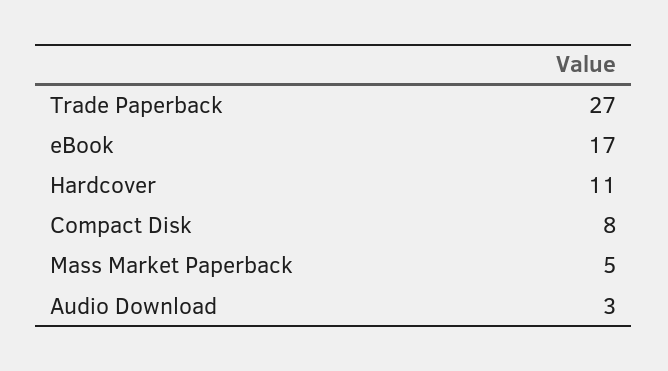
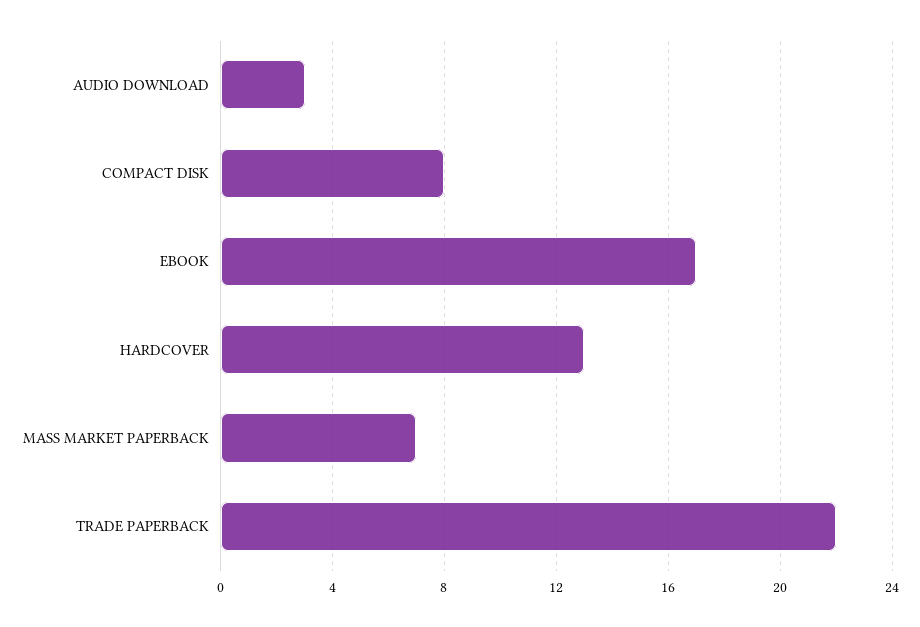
Trade Paperback: 27 -> 22
Hardcover: 11 -> 13
Mass Market Paperback: 5 -> 7

